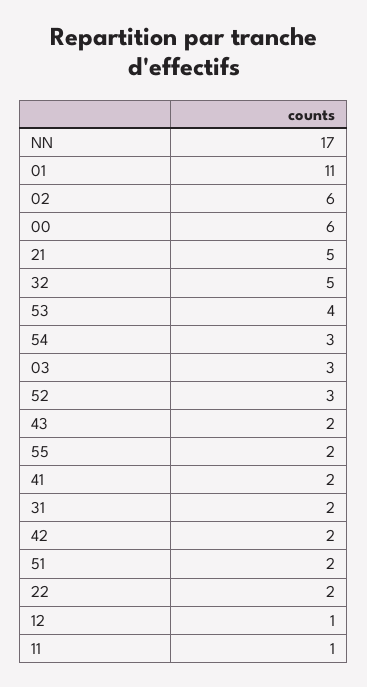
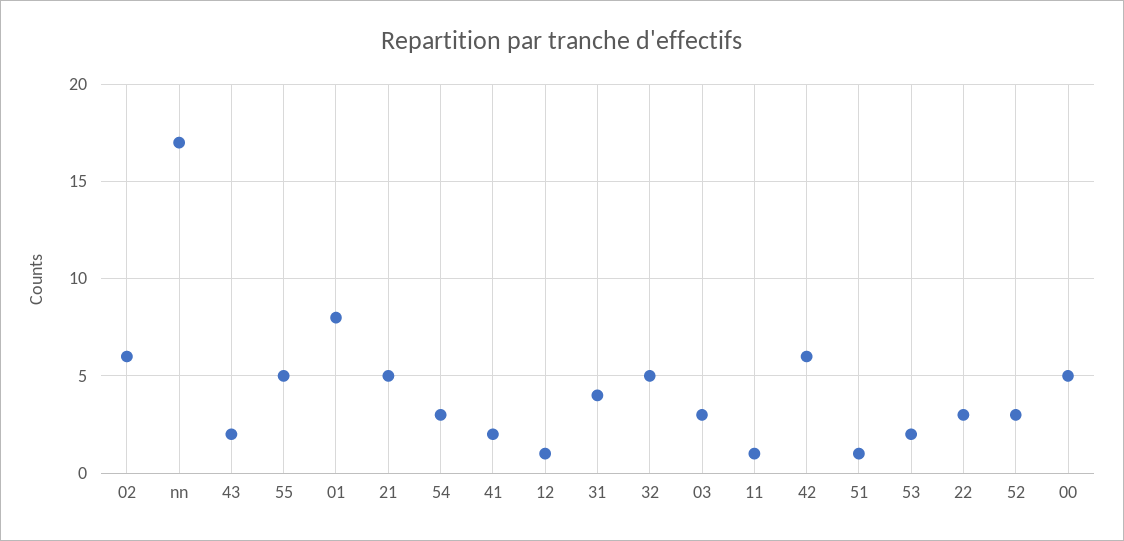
01: 11 -> 8
00: 6 -> 5
53: 4 -> 2
55: 2 -> 5
31: 2 -> 4
42: 2 -> 6
51: 2 -> 1
22: 2 -> 3

